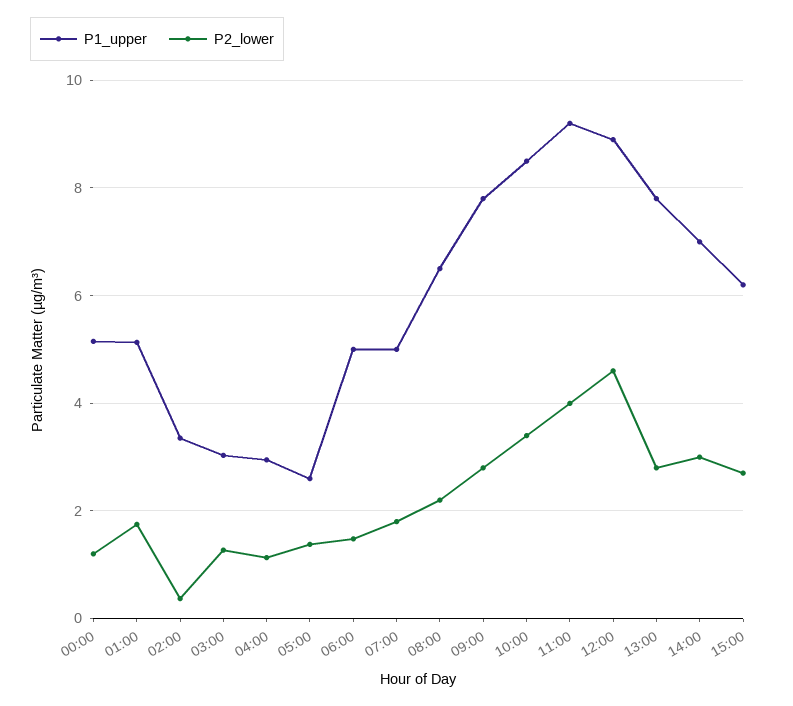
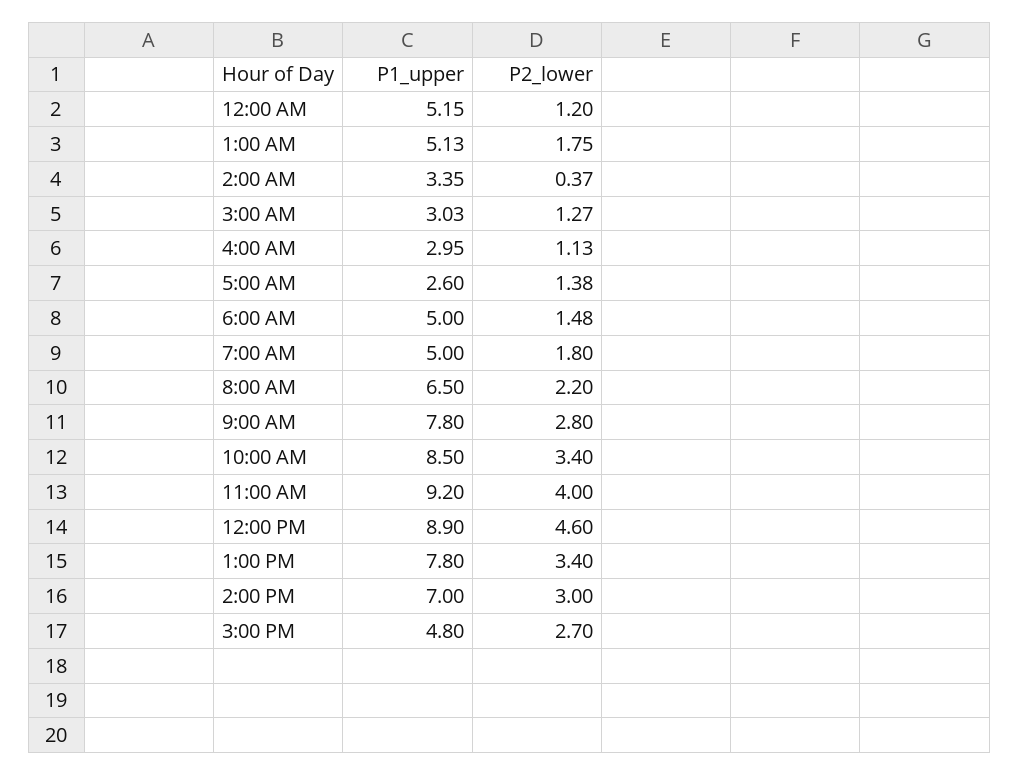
P2_lower, 13:00: 2.8 -> 3.4
P1_upper, 15:00: 6.2 -> 4.8

